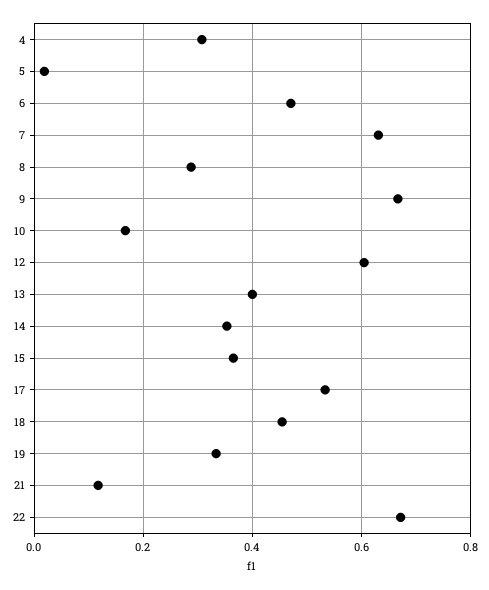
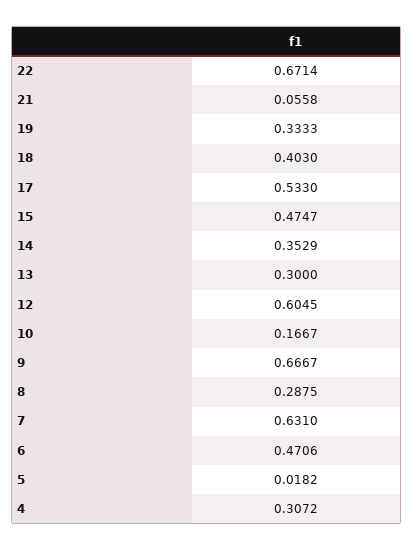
13: 0.4 -> 0.3
15: 0.36 -> 0.4747
18: 0.46 -> 0.403
21: 0.12 -> 0.0558

